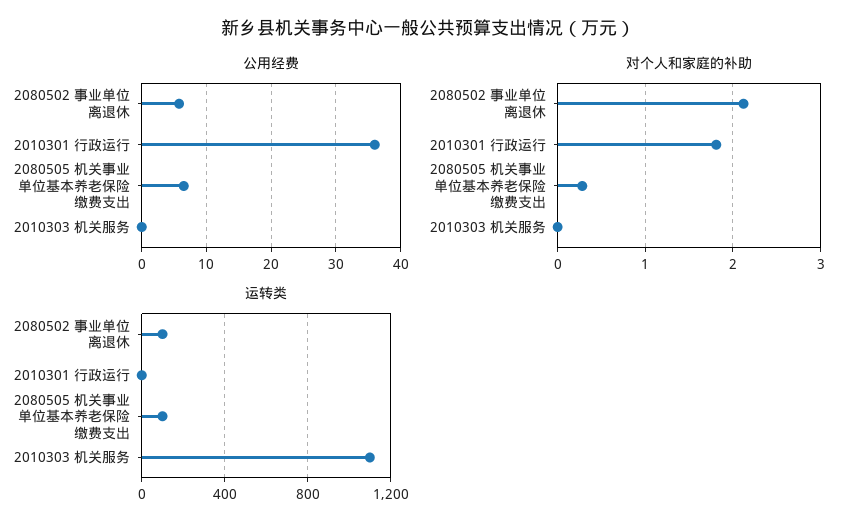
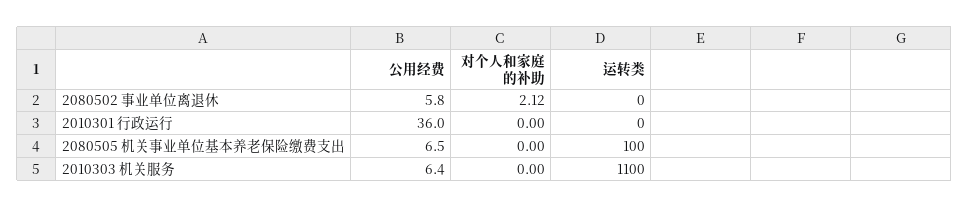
公用经费, 2010303 机关服务: 0 -> 6.4
对个人和家庭的补助, 2010301 行政运行: 1.8 -> 0
对个人和家庭的补助, 2080505 机关事业单位基本养老保险缴费支出: 0.3 -> 0
运转类, 2080502 事业单位离退休: 100 -> 0

